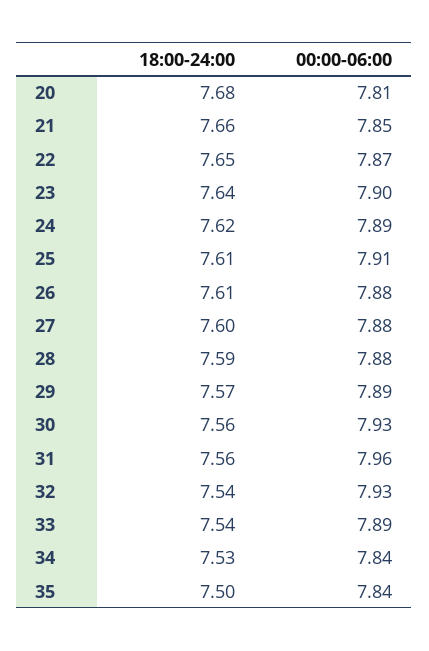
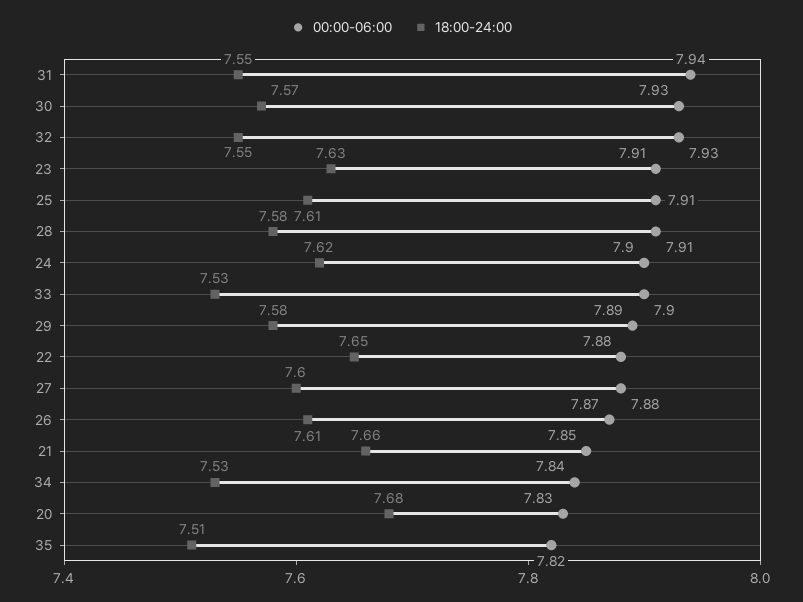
00:00-06:00, 20: 7.81 -> 7.83
00:00-06:00, 22: 7.87 -> 7.88
18:00-24:00, 23: 7.64 -> 7.63
00:00-06:00, 23: 7.9 -> 7.91
00:00-06:00, 24: 7.89 -> 7.9
00:00-06:00, 26: 7.88 -> 7.87
18:00-24:00, 28: 7.59 -> 7.58
00:00-06:00, 28: 7.88 -> 7.91
18:00-24:00, 29: 7.57 -> 7.58
18:00-24:00, 30: 7.56 -> 7.57
18:00-24:00, 31: 7.56 -> 7.55
00:00-06:00, 31: 7.96 -> 7.94
18:00-24:00, 32: 7.54 -> 7.55
18:00-24:00, 33: 7.54 -> 7.53
00:00-06:00, 33: 7.89 -> 7.9
18:00-24:00, 35: 7.5 -> 7.51
00:00-06:00, 35: 7.84 -> 7.82

